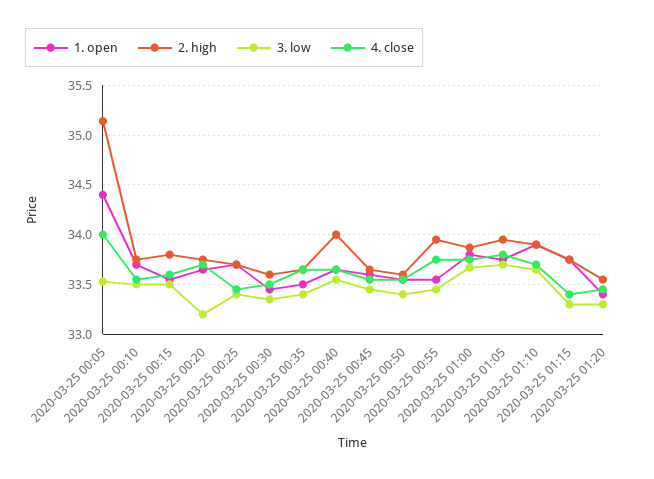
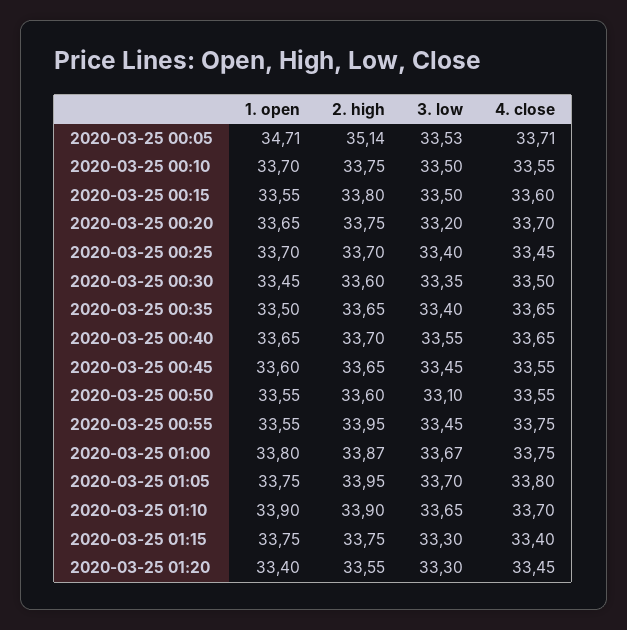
1. open, 2020-03-25 00:05: 34.4 -> 34.71
4. close, 2020-03-25 00:05: 34 -> 33.71
2. high, 2020-03-25 00:40: 34 -> 33.7
3. low, 2020-03-25 00:50: 33.4 -> 33.1

